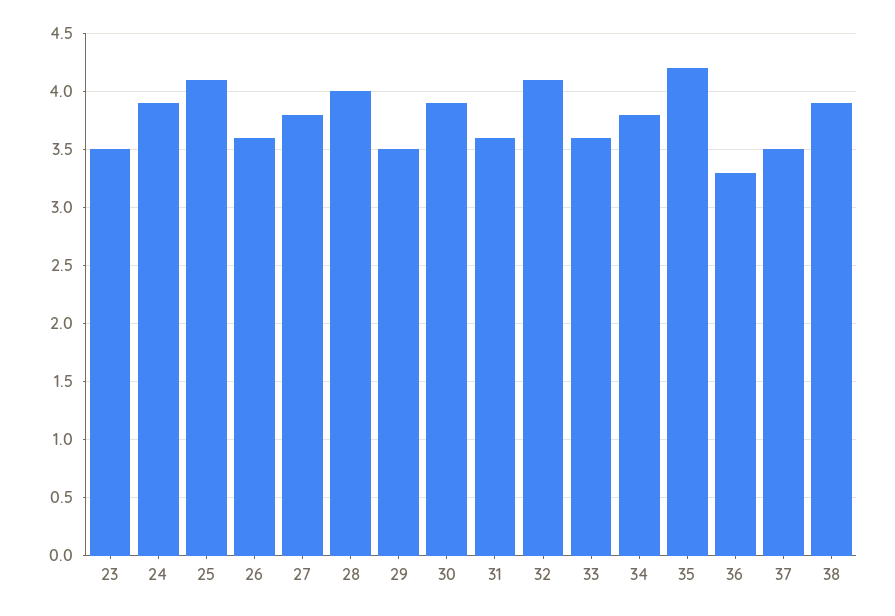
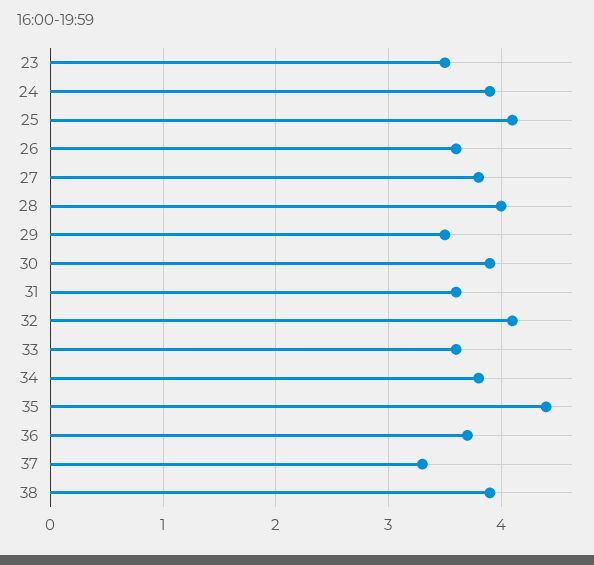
35: 4.2 -> 4.4
36: 3.3 -> 3.7
37: 3.5 -> 3.3

